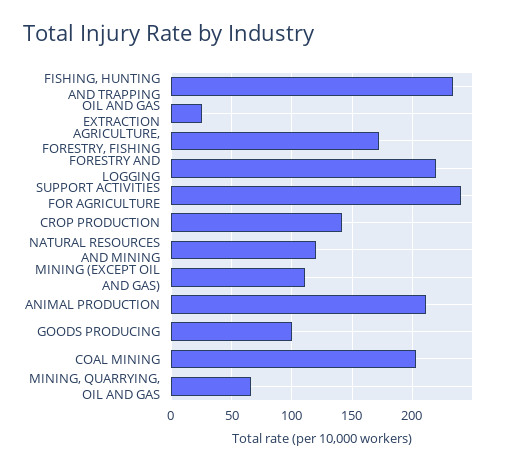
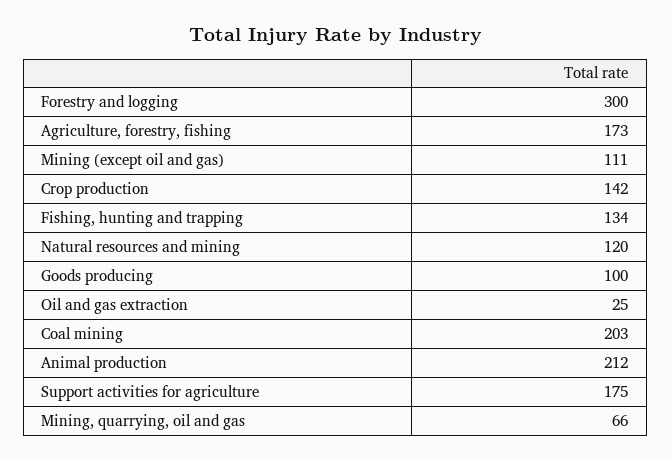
FISHING, HUNTING AND TRAPPING: 235 -> 134
FORESTRY AND LOGGING: 220 -> 300
SUPPORT ACTIVITIES FOR AGRICULTURE: 240 -> 175

